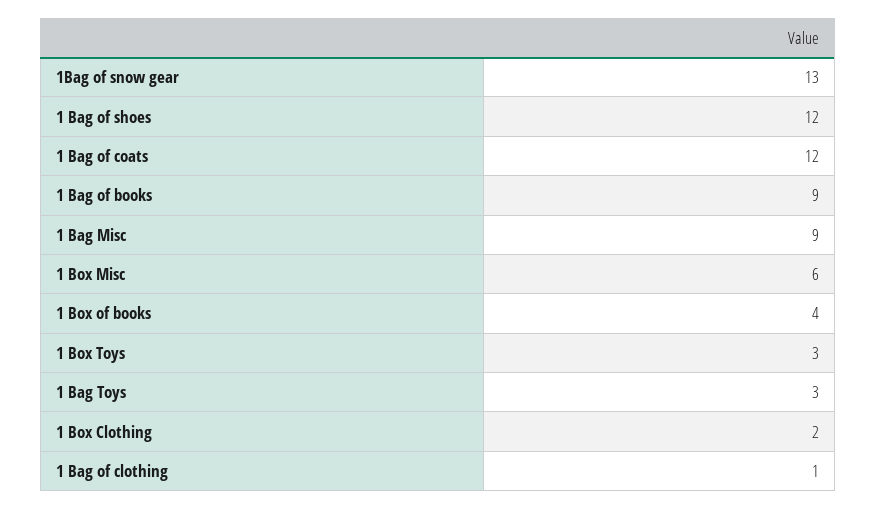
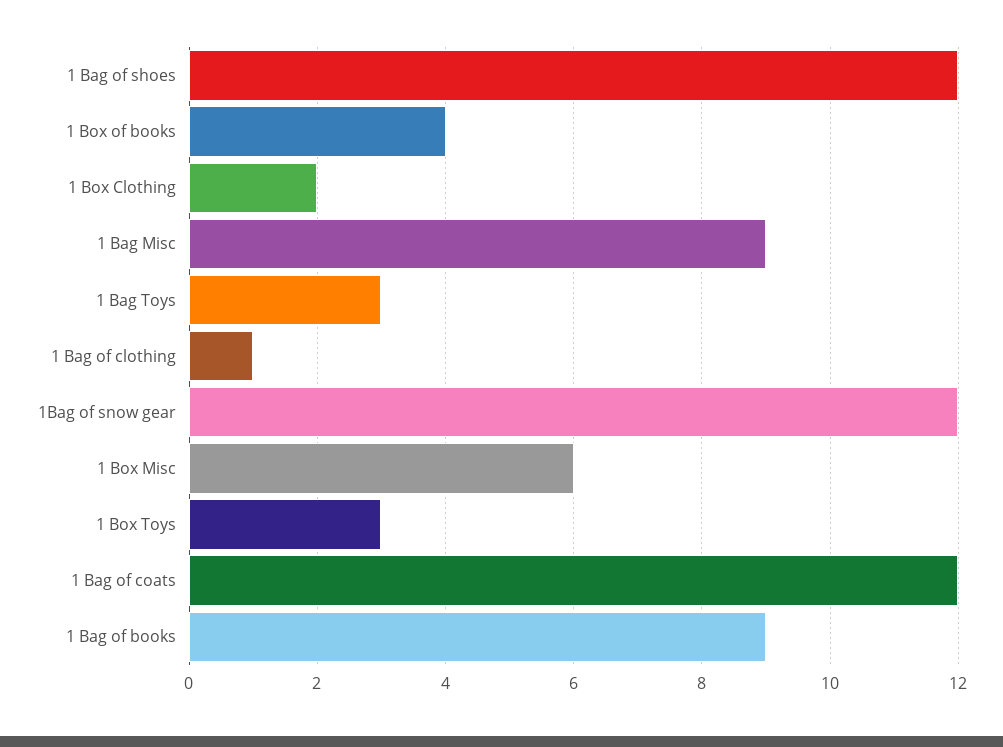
1Bag of snow gear: 13 -> 12

